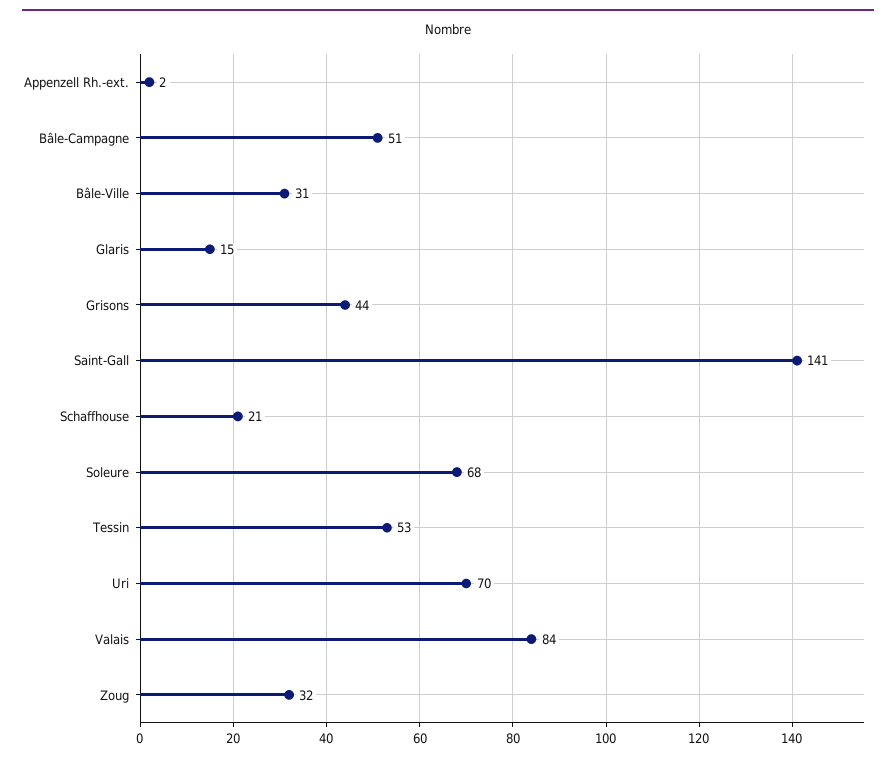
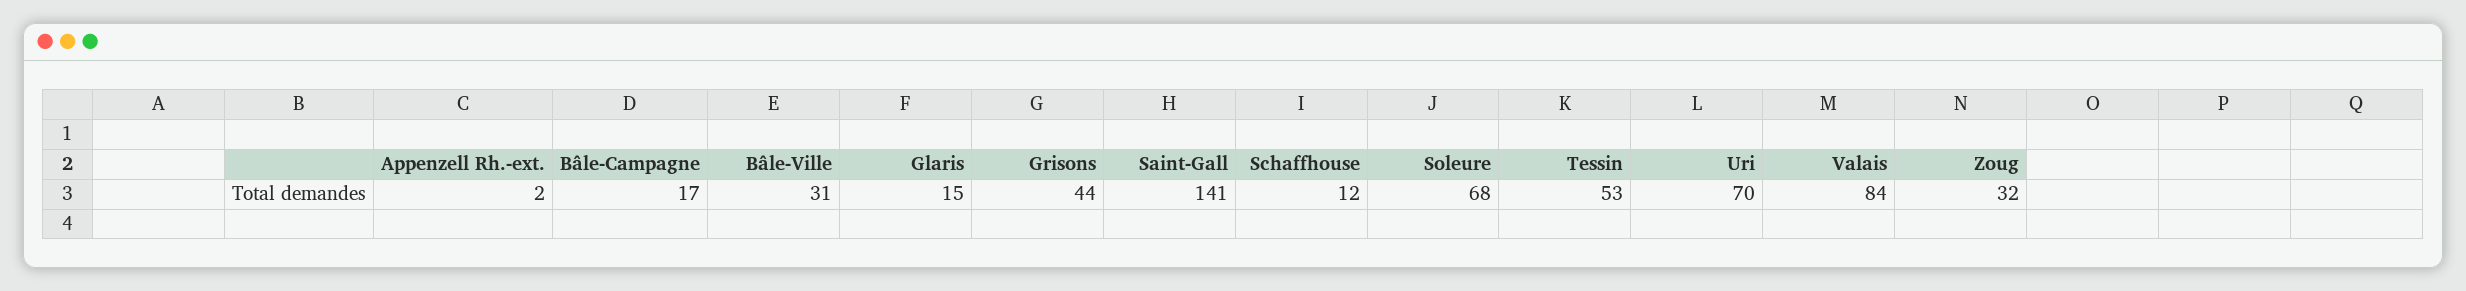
Bâle-Campagne: 51 -> 17
Schaffhouse: 21 -> 12

